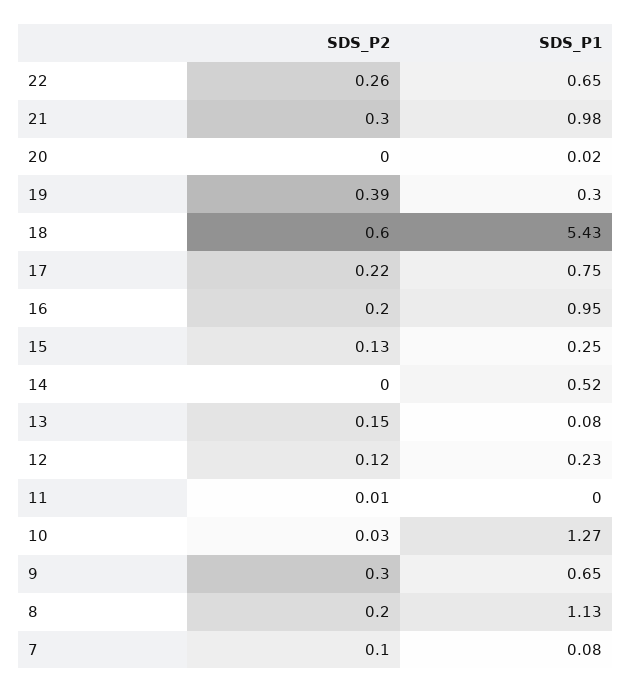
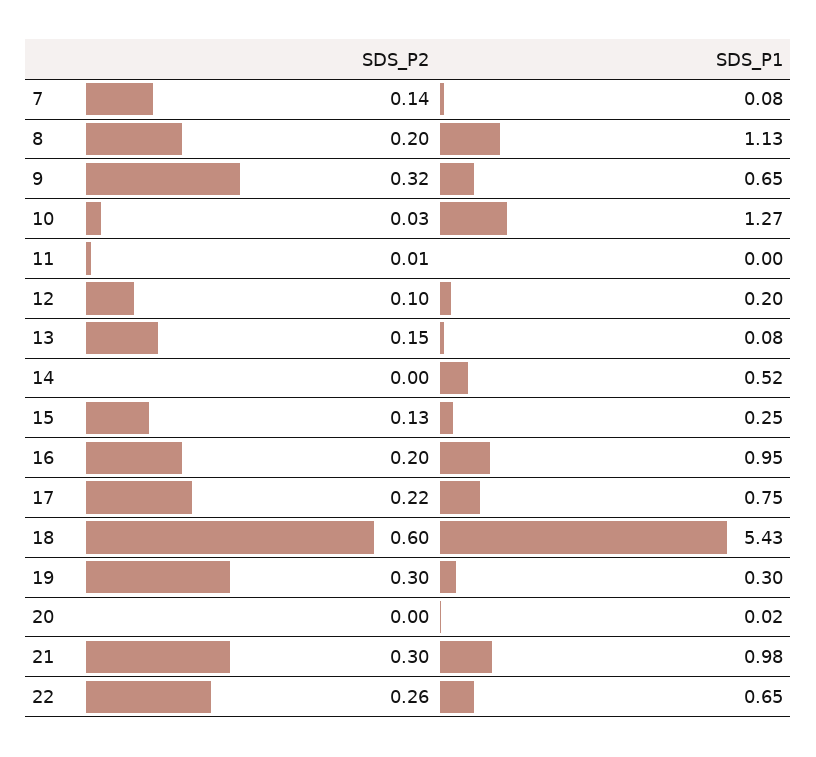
SDS_P2, 19: 0.39 -> 0.3
SDS_P2, 12: 0.12 -> 0.1
SDS_P1, 12: 0.23 -> 0.2
SDS_P2, 9: 0.3 -> 0.32
SDS_P2, 7: 0.1 -> 0.14

